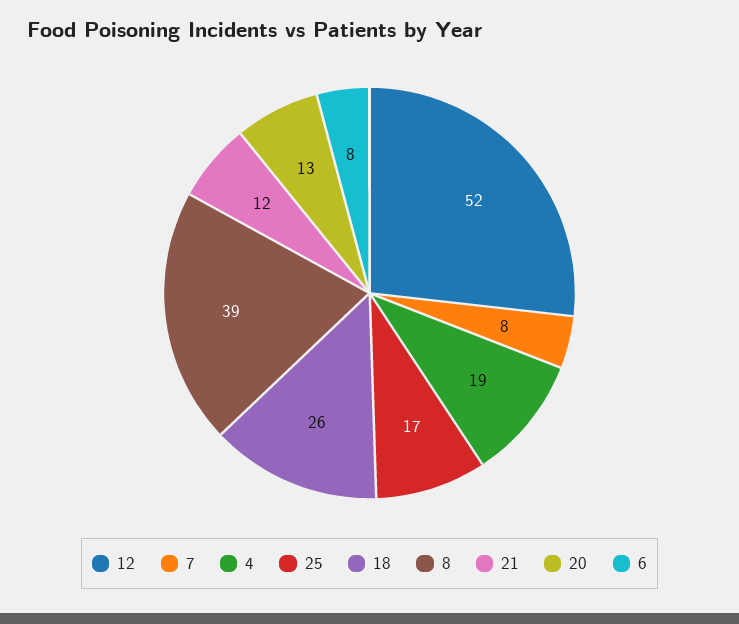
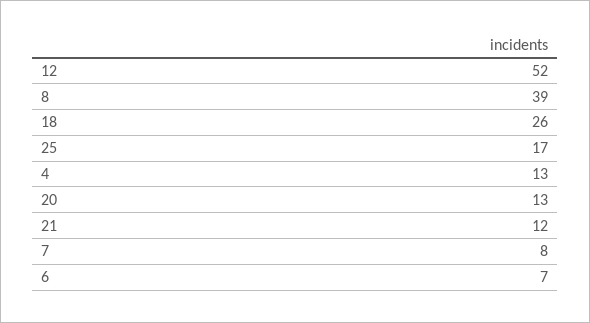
4: 19 -> 13
6: 8 -> 7

